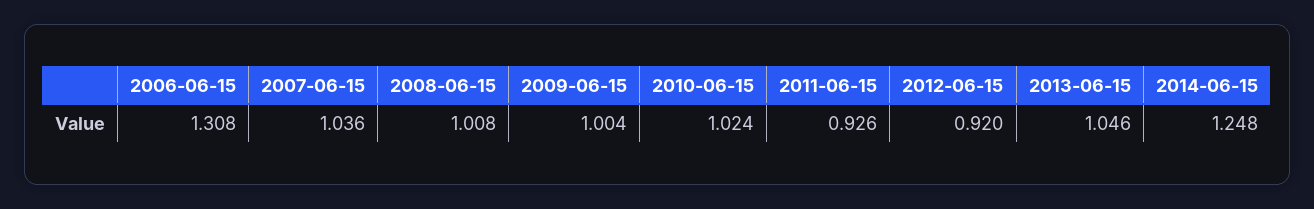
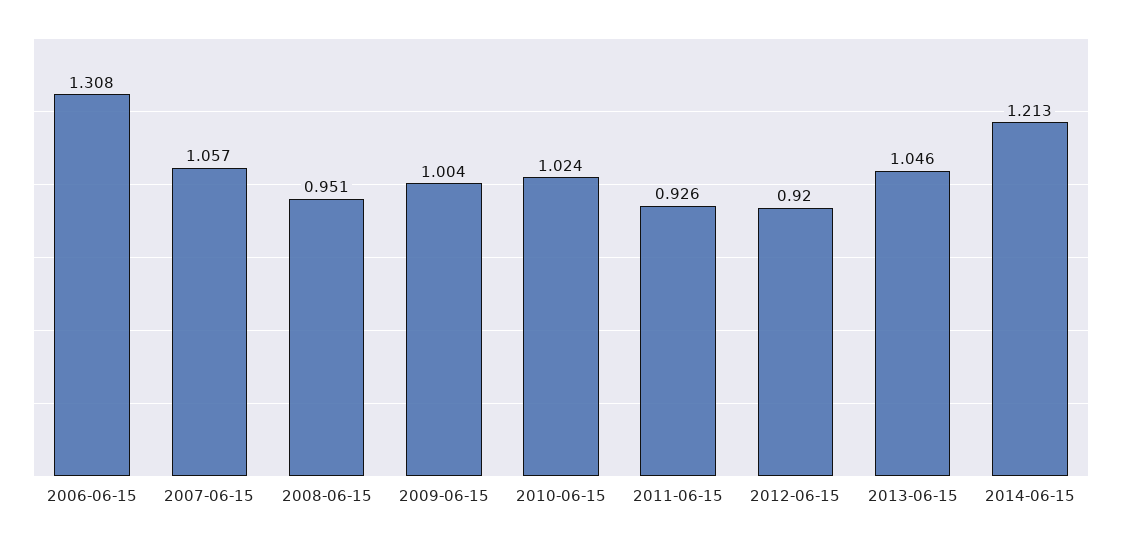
2007-06-15: 1.036 -> 1.057
2008-06-15: 1.008 -> 0.951
2014-06-15: 1.248 -> 1.213

